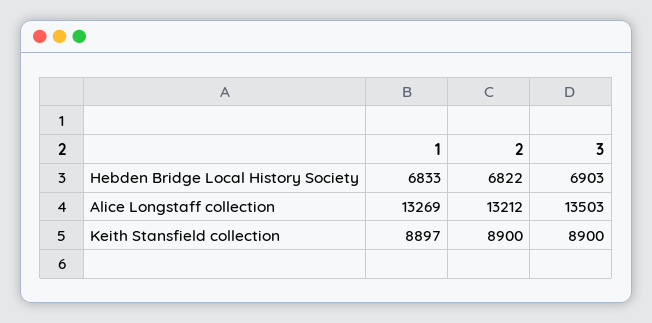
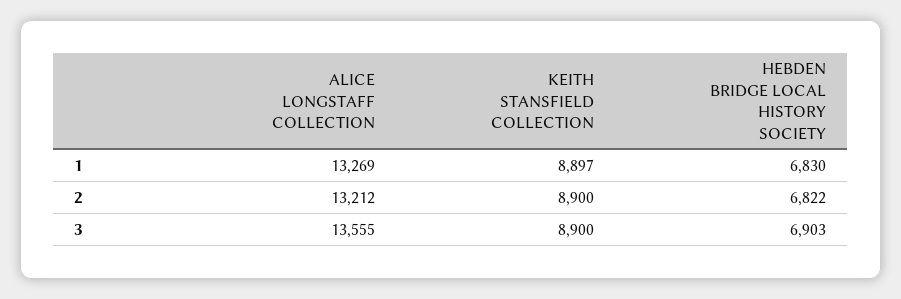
1, Hebden Bridge Local History Society: 6833 -> 6830
3, Alice Longstaff collection: 13503 -> 13555

